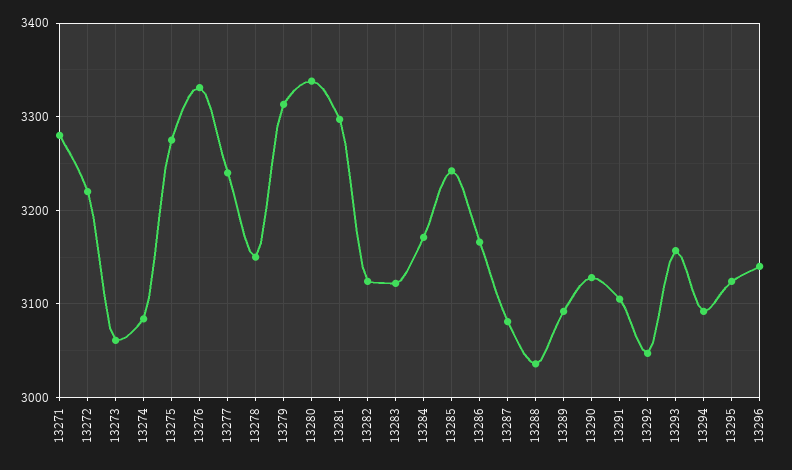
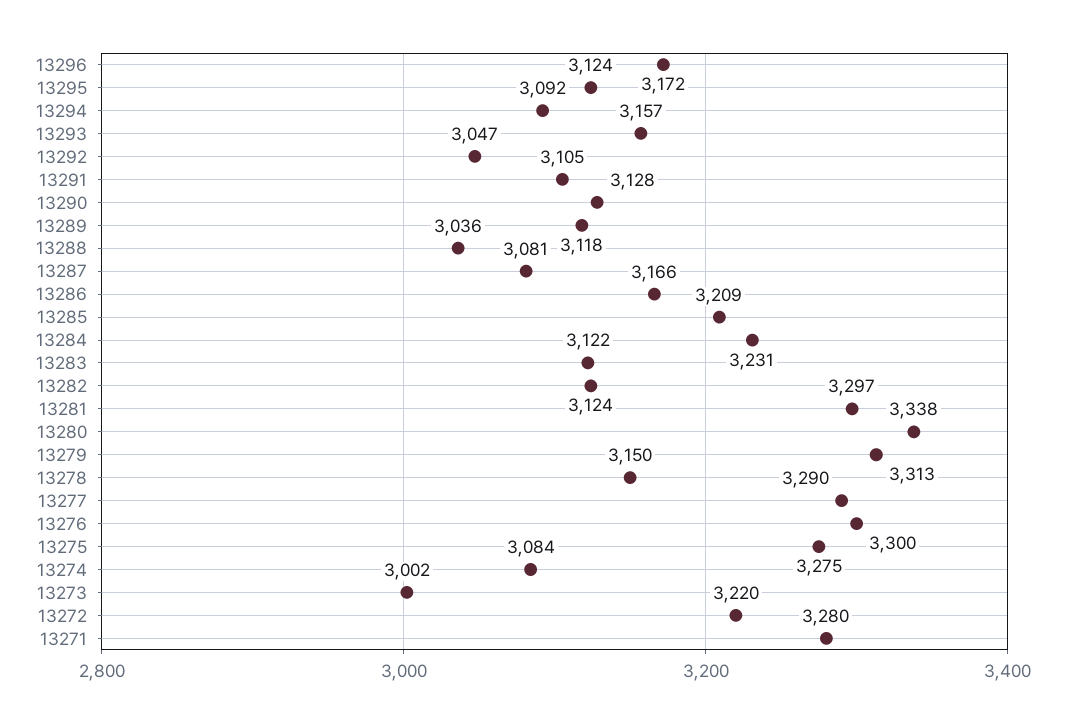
13273: 3060 -> 3002
13276: 3330 -> 3300
13277: 3240 -> 3290
13284: 3170 -> 3231
13285: 3240 -> 3209
13289: 3090 -> 3118
13296: 3140 -> 3172

